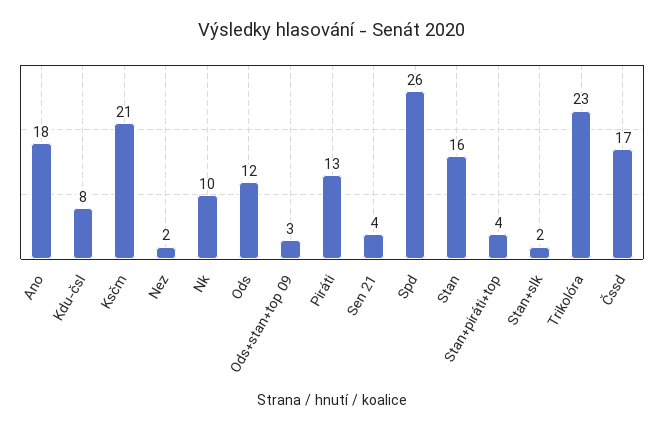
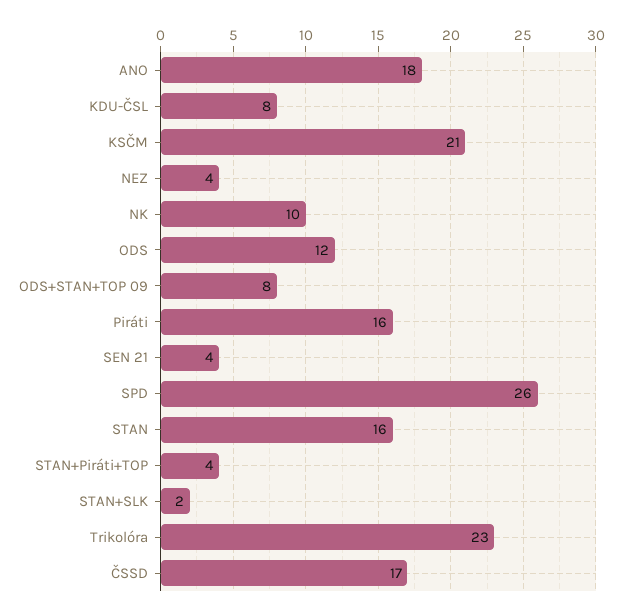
Nez: 2 -> 4
Ods+stan+top 09: 3 -> 8
Piráti: 13 -> 16

